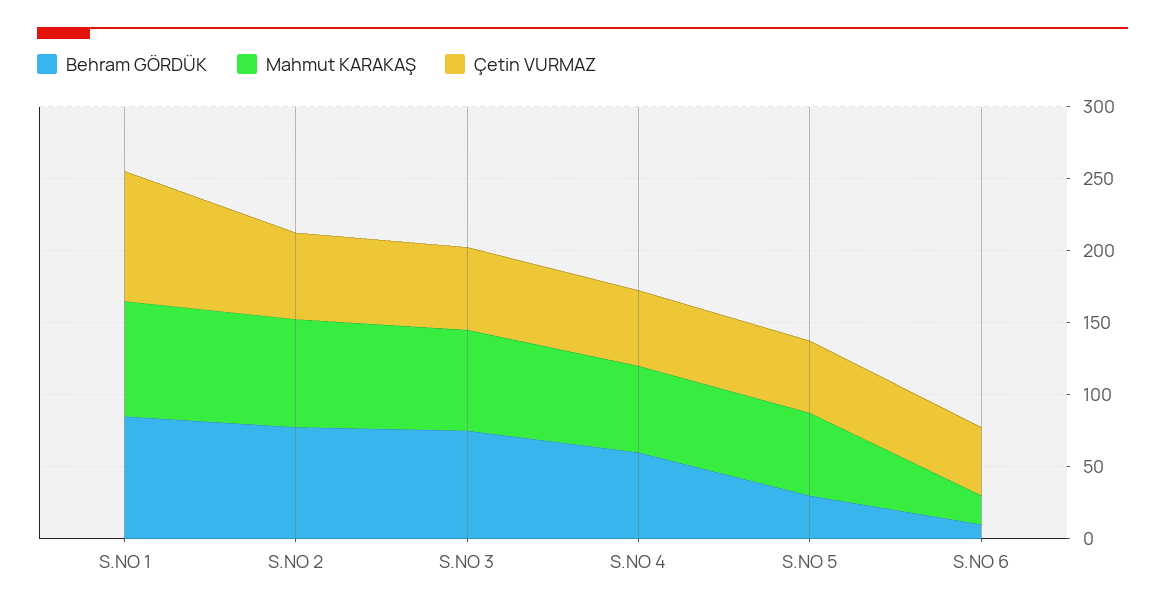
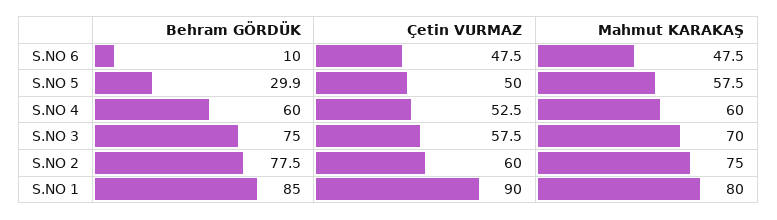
Mahmut KARAKAŞ, S.NO 6: 20 -> 47.5

